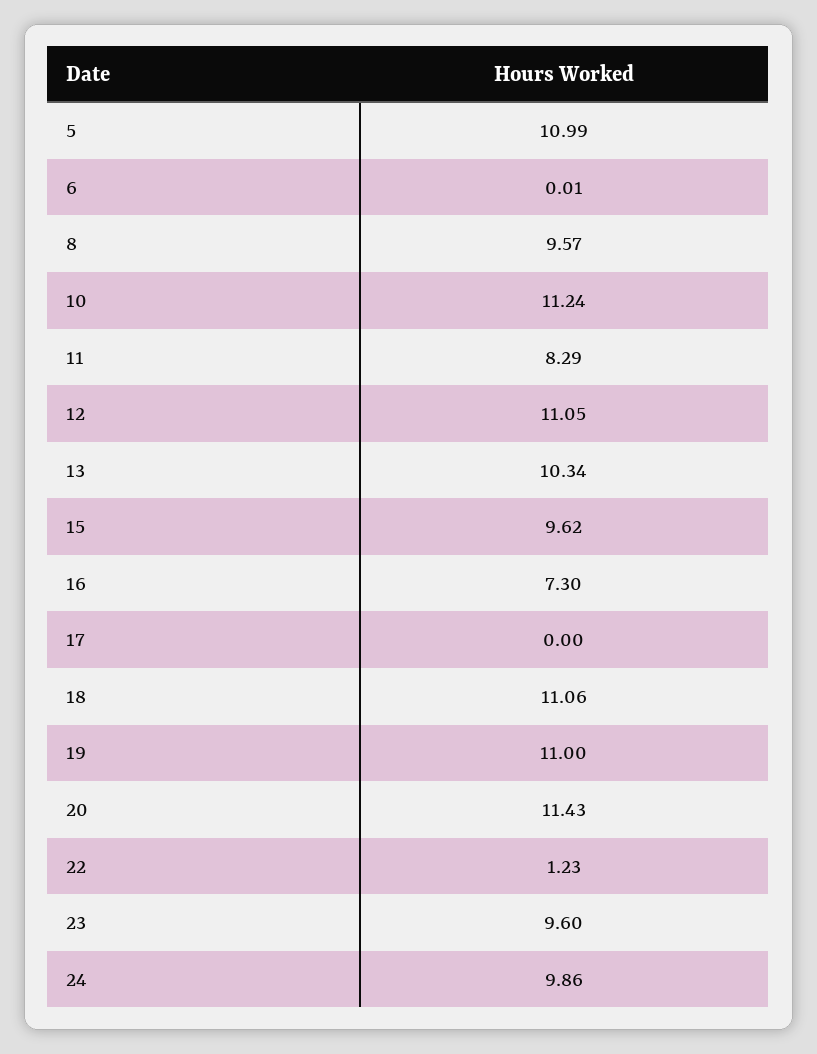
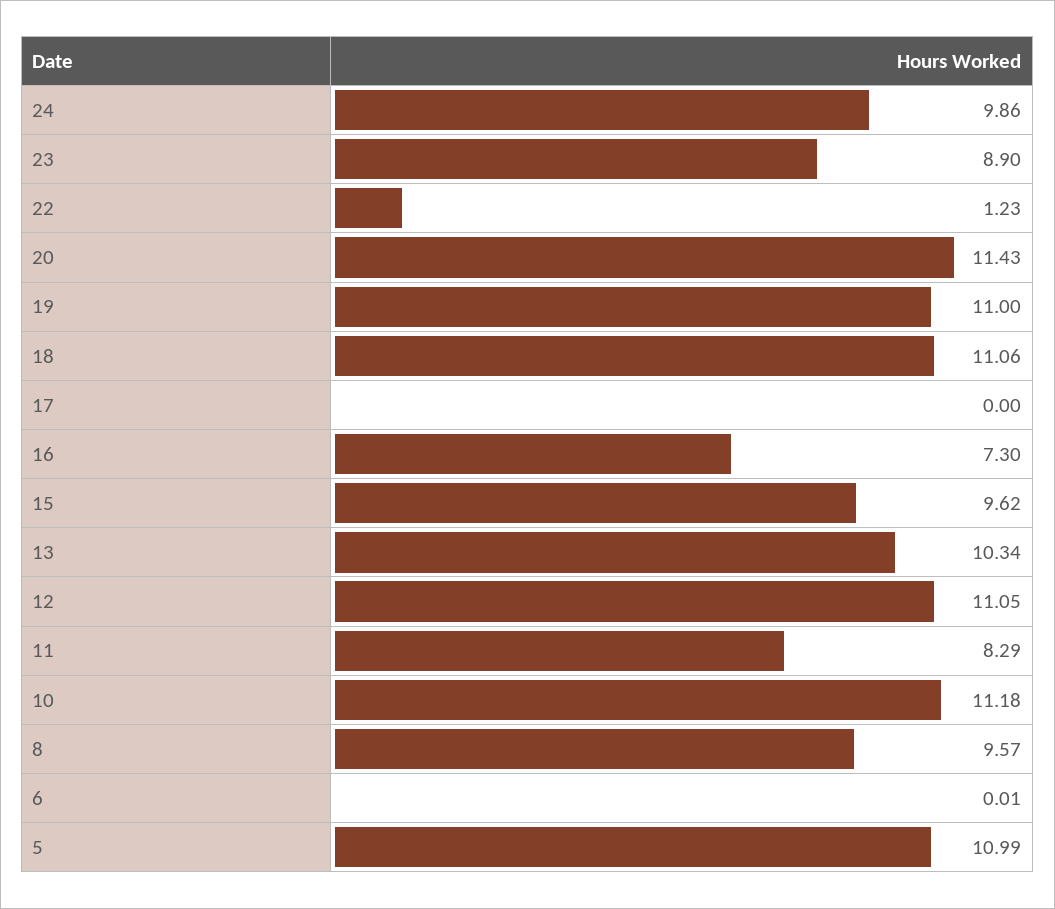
10: 11.24 -> 11.18
23: 9.6 -> 8.9

